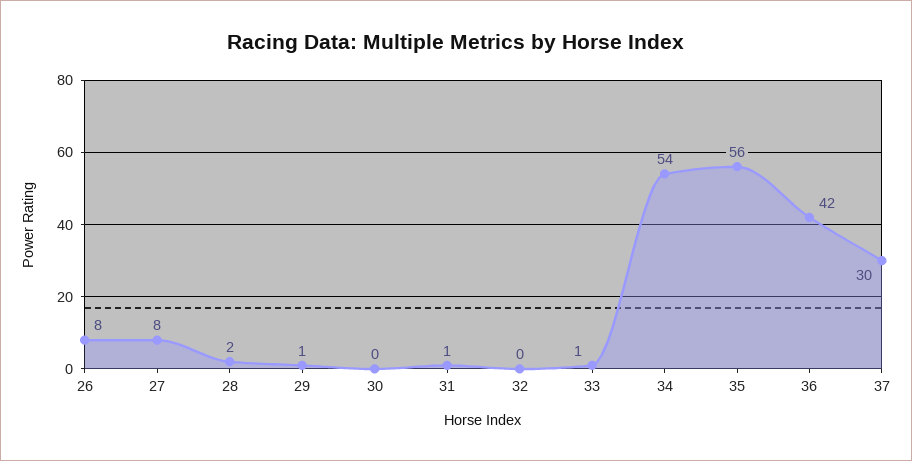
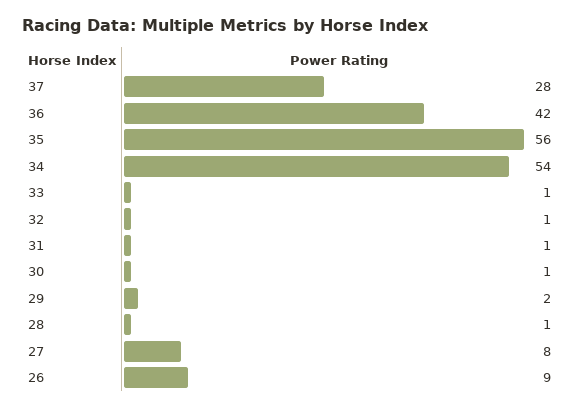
26: 8 -> 9
28: 2 -> 1
29: 1 -> 2
30: 0 -> 1
32: 0 -> 1
37: 30 -> 28

